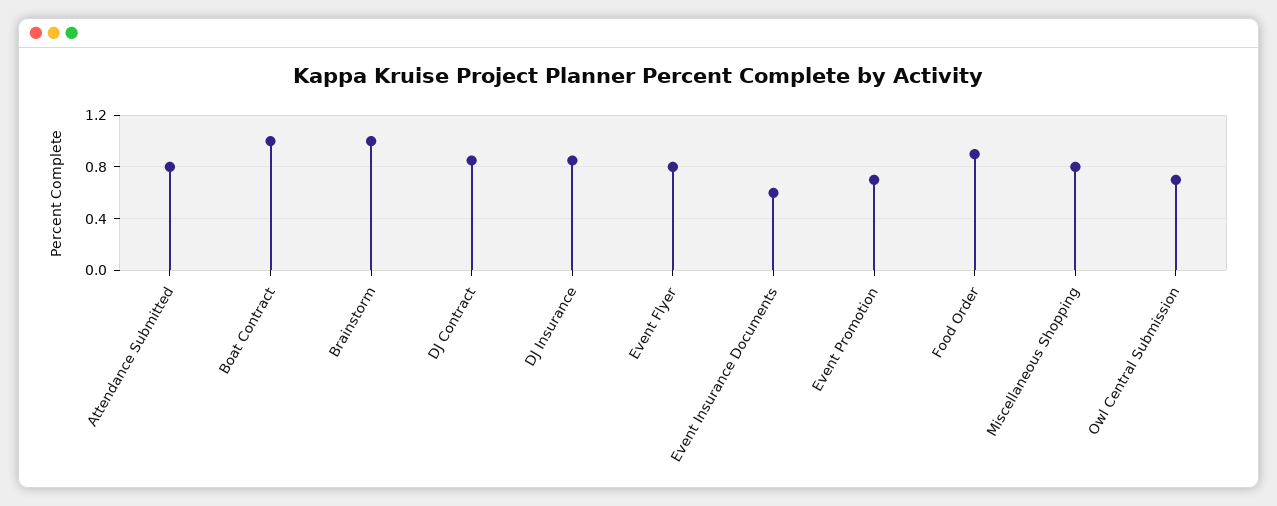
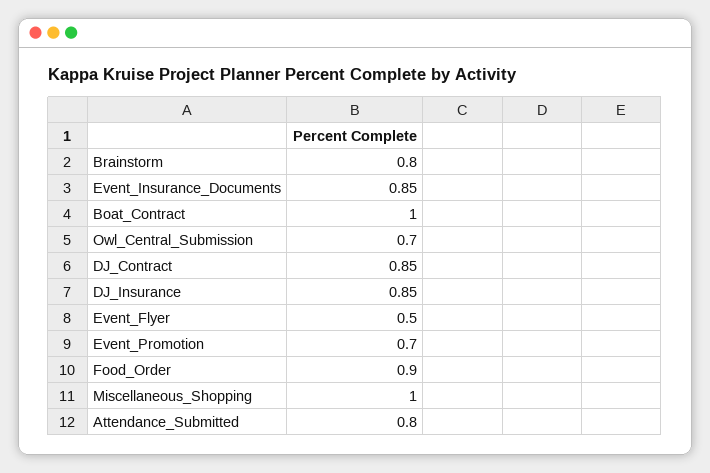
Brainstorm: 1 -> 0.8
Event Flyer: 0.8 -> 0.5
Event Insurance Documents: 0.6 -> 0.85
Miscellaneous Shopping: 0.8 -> 1

